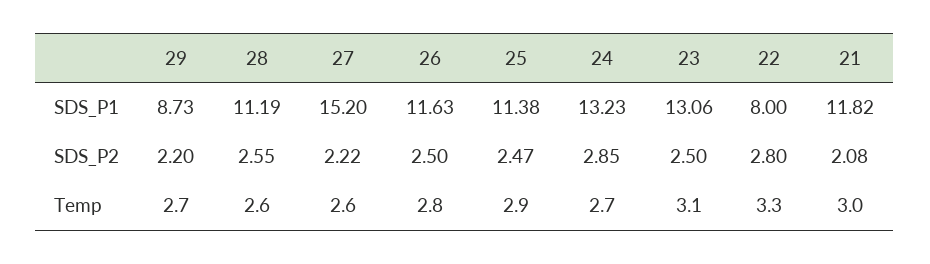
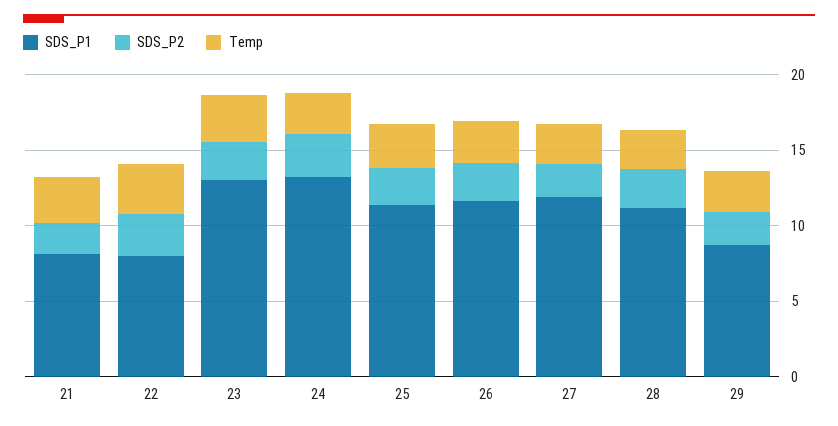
SDS_P1, 27: 15.2 -> 12
SDS_P1, 21: 11.82 -> 8

